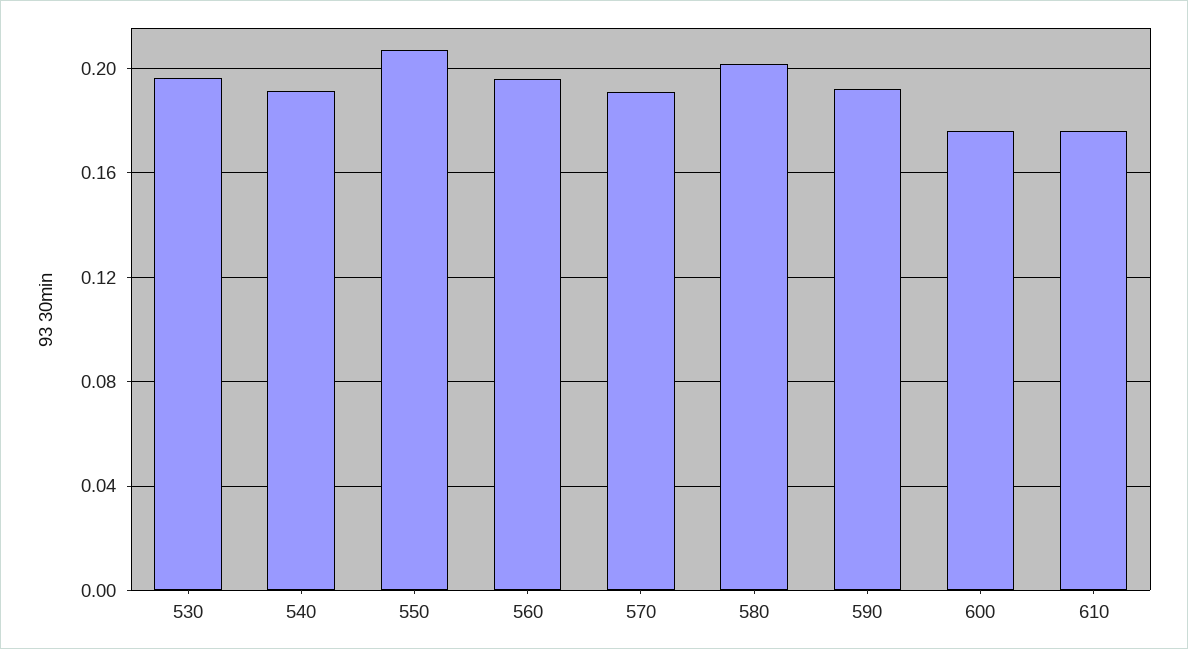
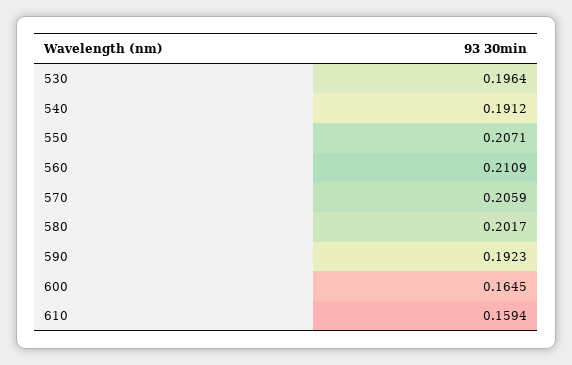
560: 0.195 -> 0.2109
570: 0.19 -> 0.2059
600: 0.175 -> 0.1645
610: 0.175 -> 0.1594

